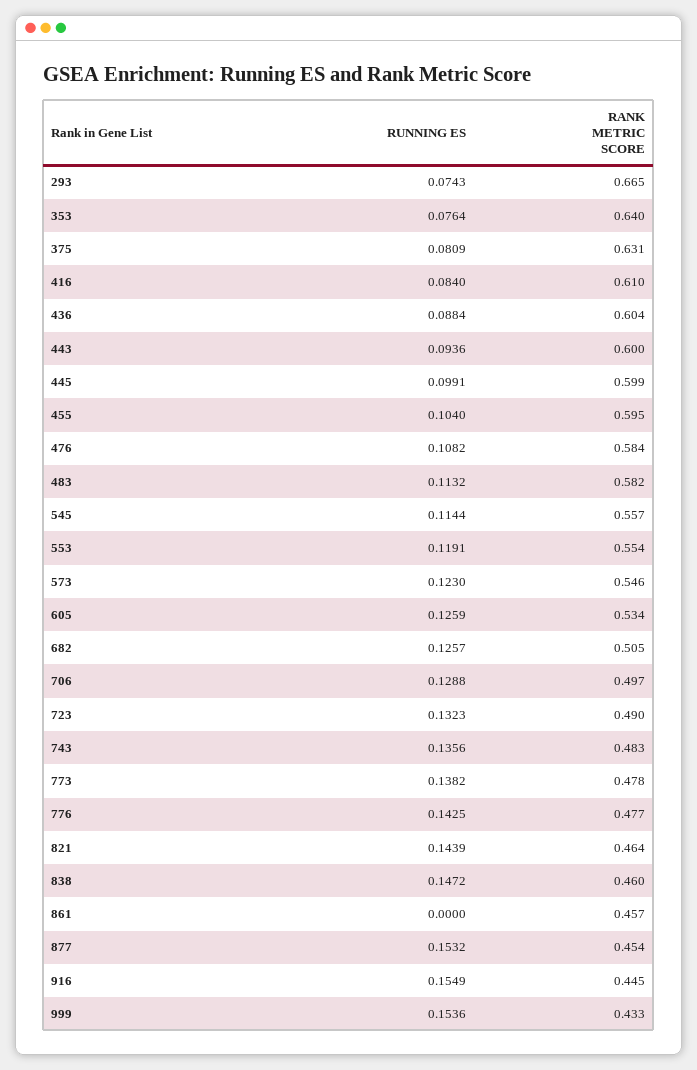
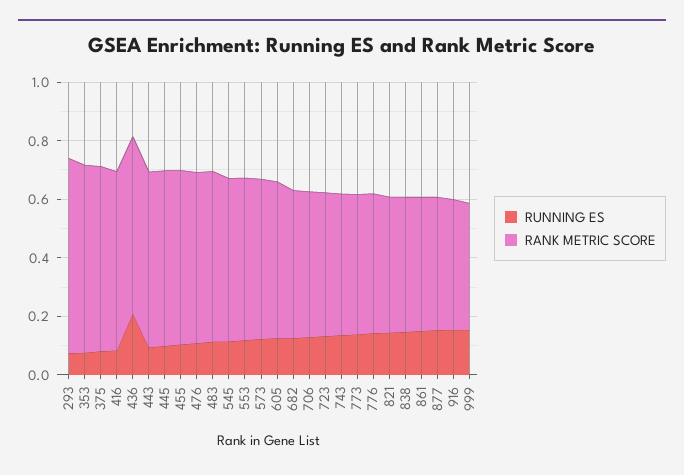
RUNNING ES, 436: 0.0884 -> 0.2
RUNNING ES, 861: 0 -> 0.15

